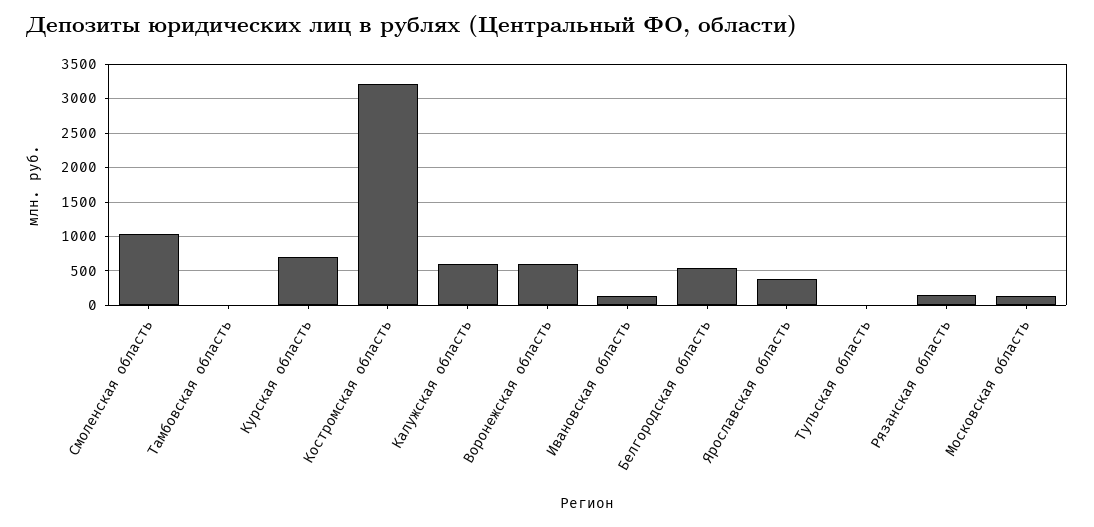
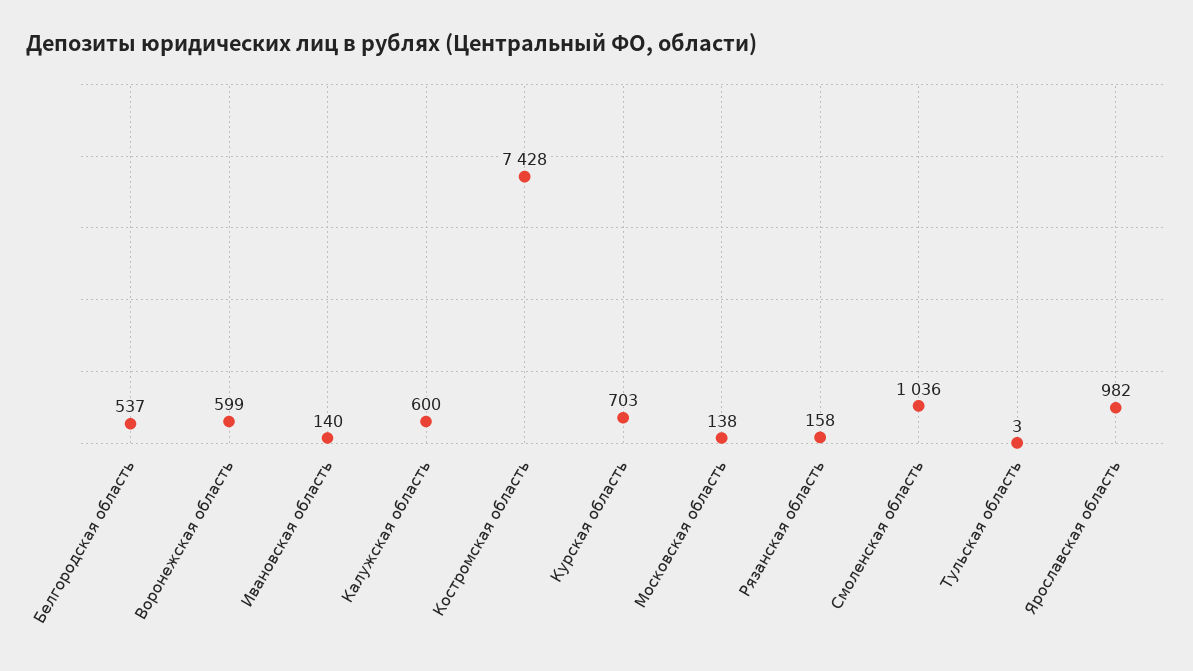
Тамбовская область: 0 -> none
Костромская область: 3200 -> 7428
Ярославская область: 400 -> 982

